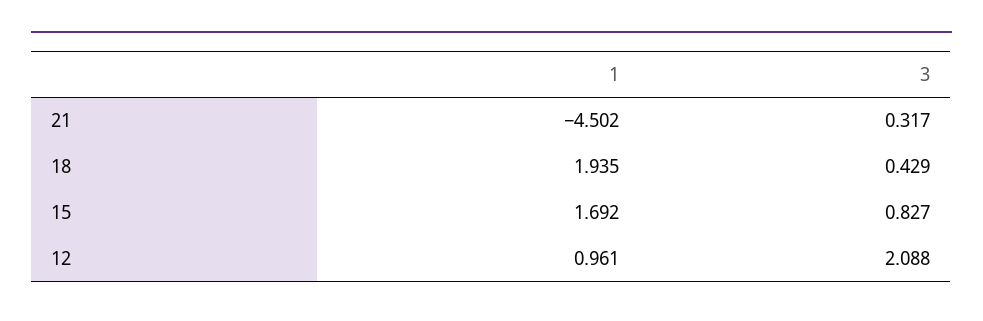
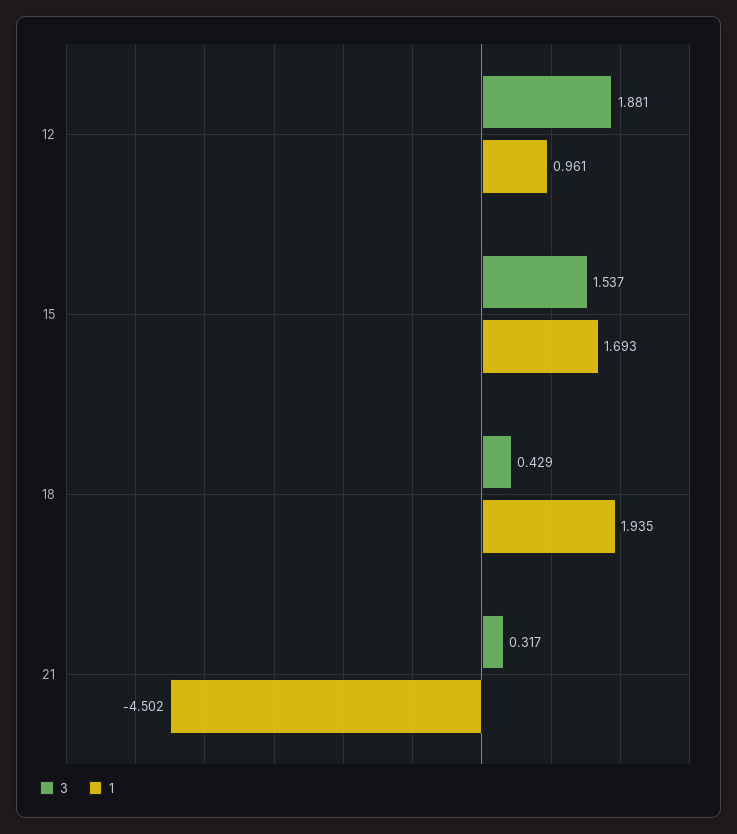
1, 15: 1.692 -> 1.693
3, 15: 0.827 -> 1.537
3, 12: 2.088 -> 1.881

